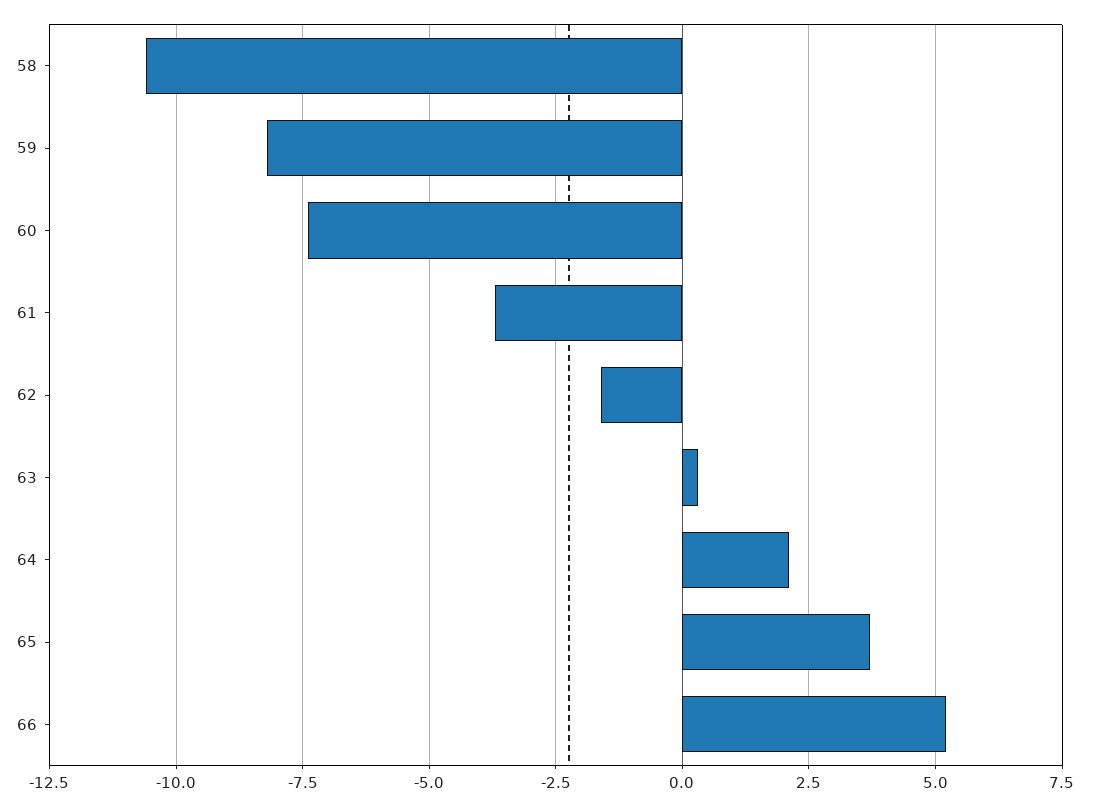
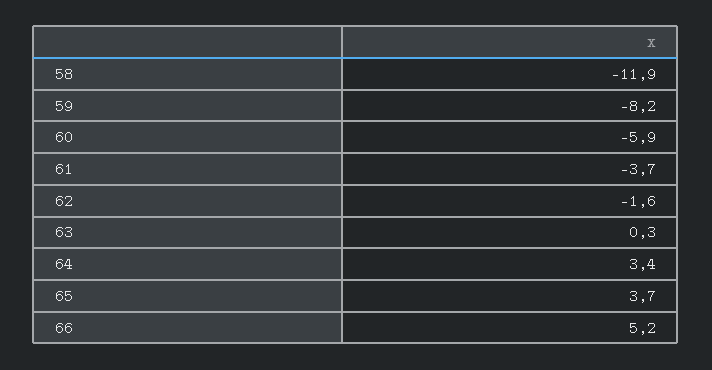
58: -10.5 -> -11.9
60: -7.5 -> -5.9
64: 2 -> 3.4

